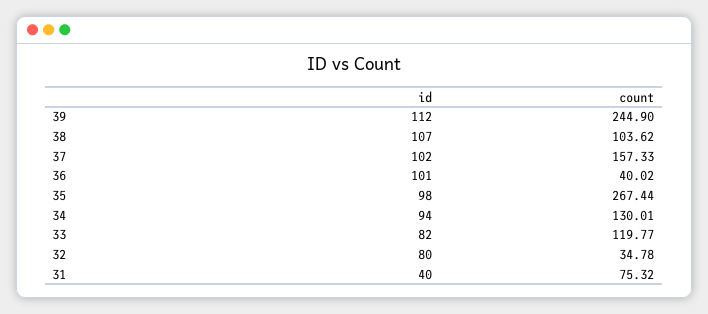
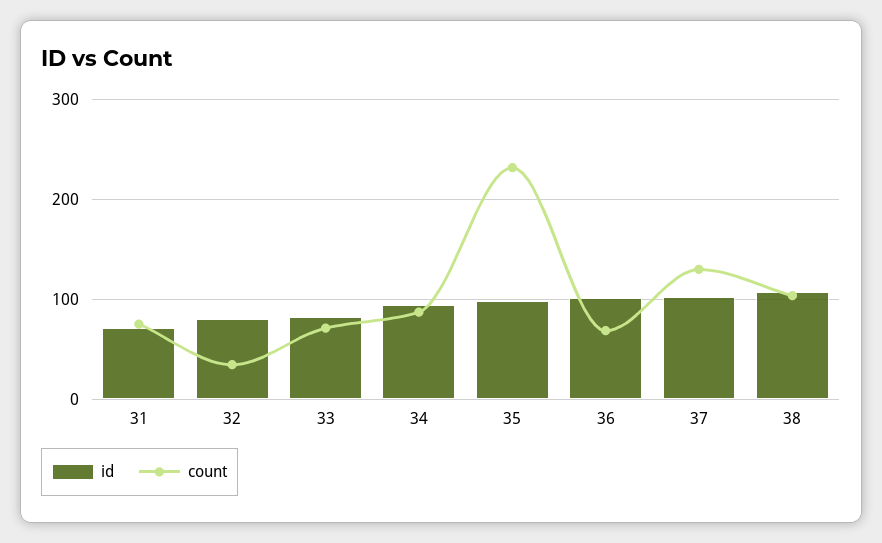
id, 39: 112 -> none
count, 39: 244.9 -> none
count, 37: 157.33 -> 130
count, 36: 40.02 -> 70
count, 35: 267.44 -> 230
count, 34: 130.01 -> 90
count, 33: 119.77 -> 70
id, 31: 40 -> 70

